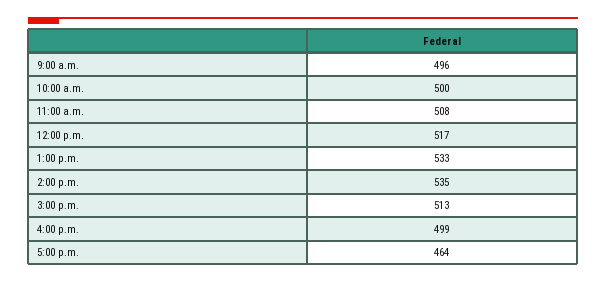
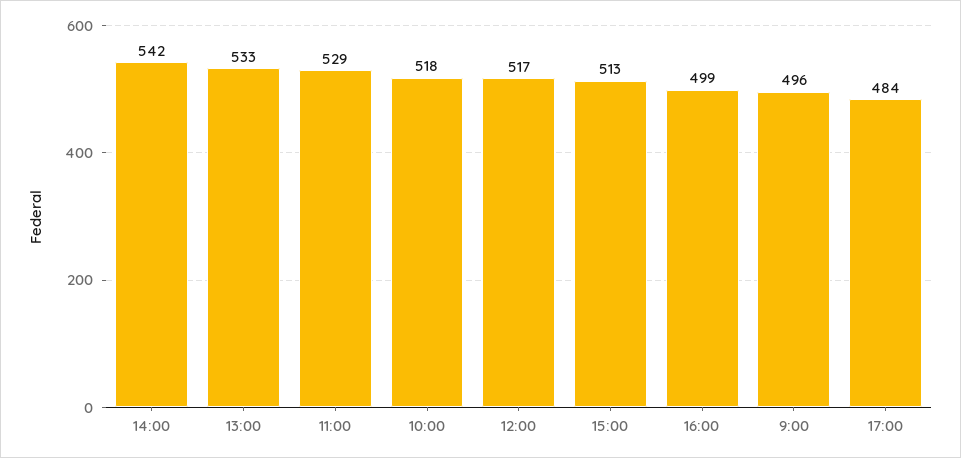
10:00 a.m.: 500 -> 518
11:00 a.m.: 508 -> 529
2:00 p.m.: 535 -> 542
5:00 p.m.: 464 -> 484

